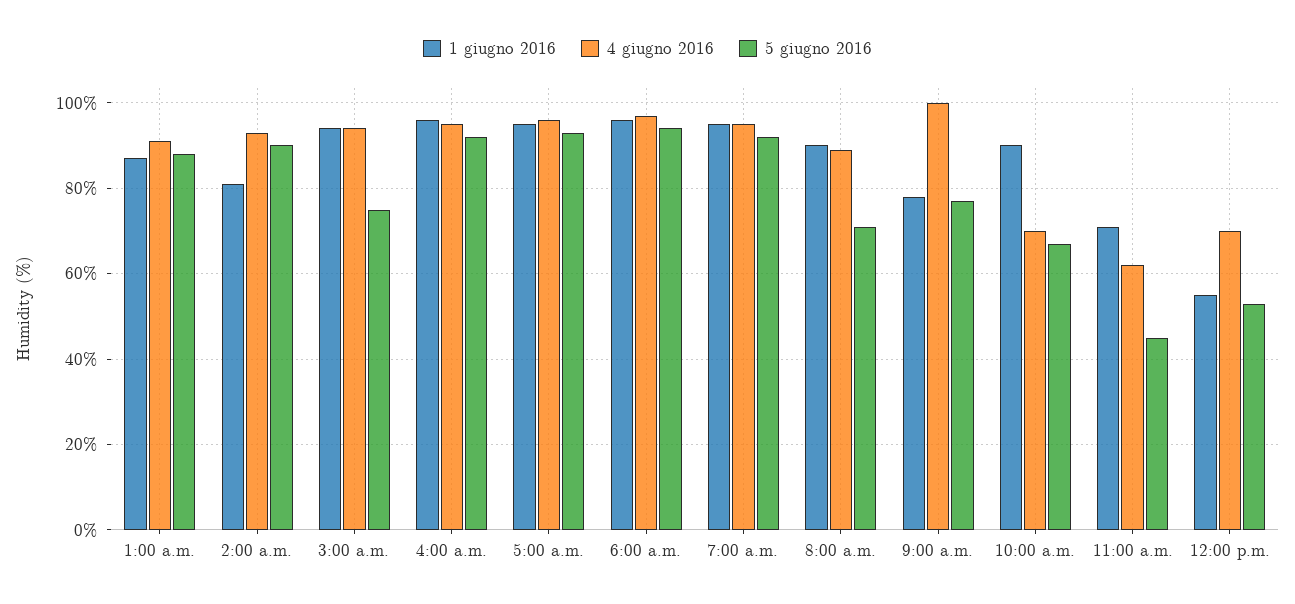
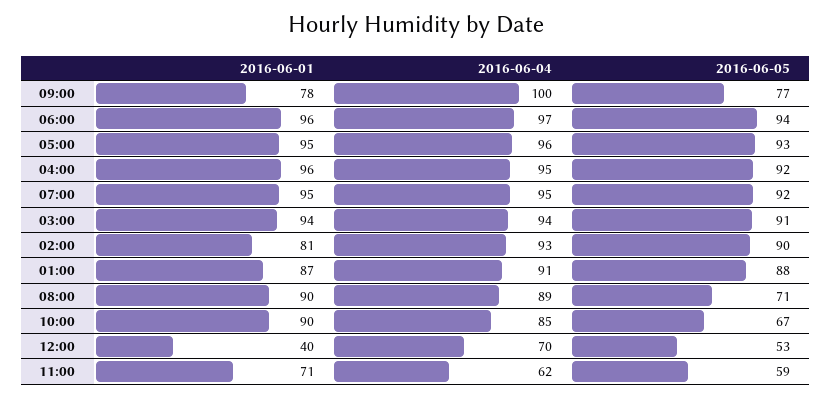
5 giugno 2016, 3:00 a.m.: 75 -> 91
4 giugno 2016, 10:00 a.m.: 70 -> 85
5 giugno 2016, 11:00 a.m.: 45 -> 59
1 giugno 2016, 12:00 p.m.: 55 -> 40

